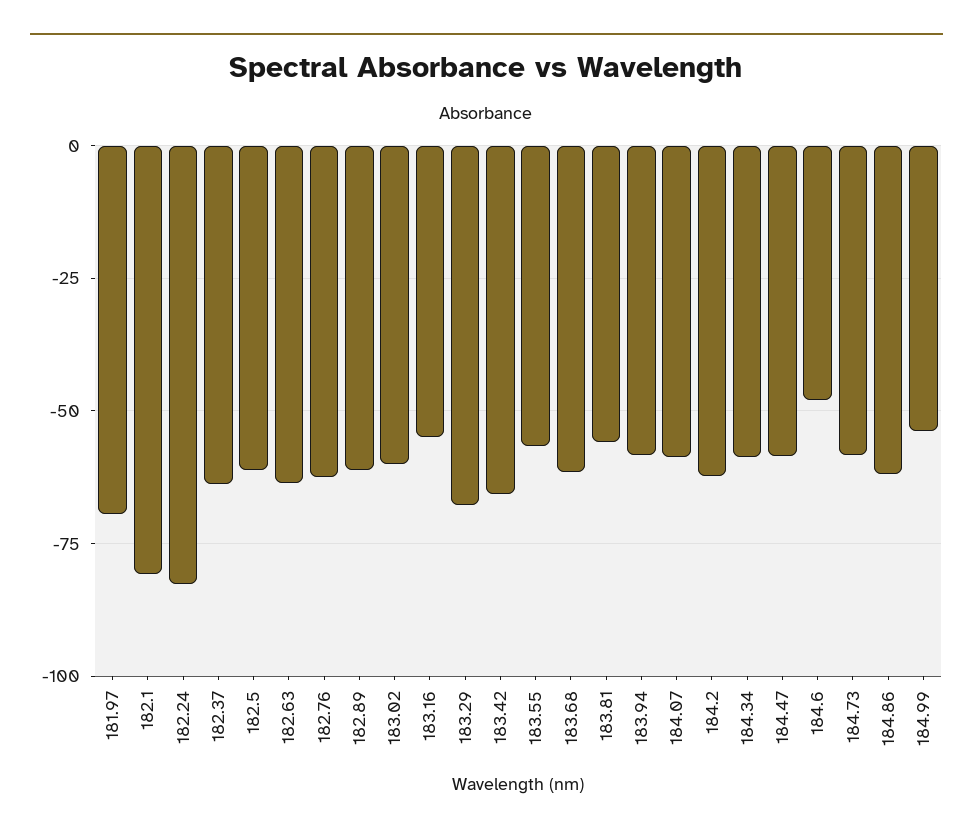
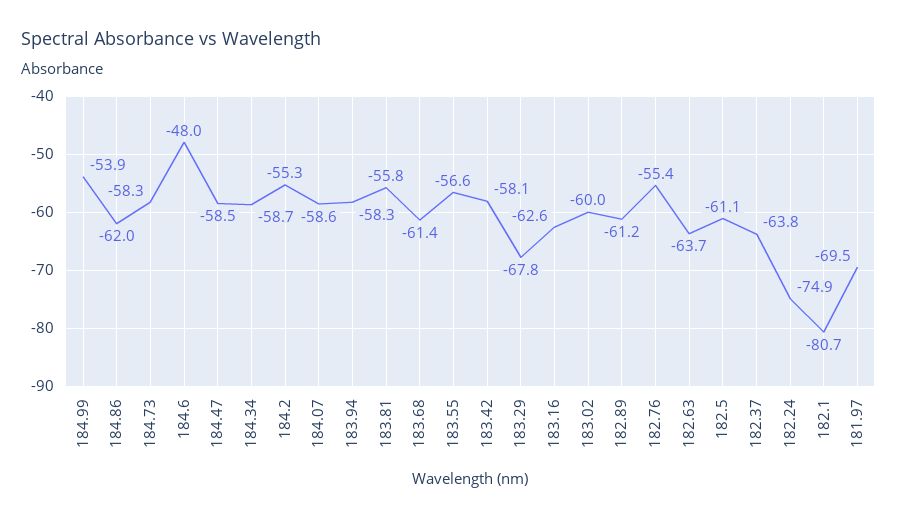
182.24: -82.5 -> -74.9
182.76: -62.5 -> -55.4
183.16: -55 -> -62.6
183.42: -65 -> -58.1
184.2: -62.5 -> -55.3

